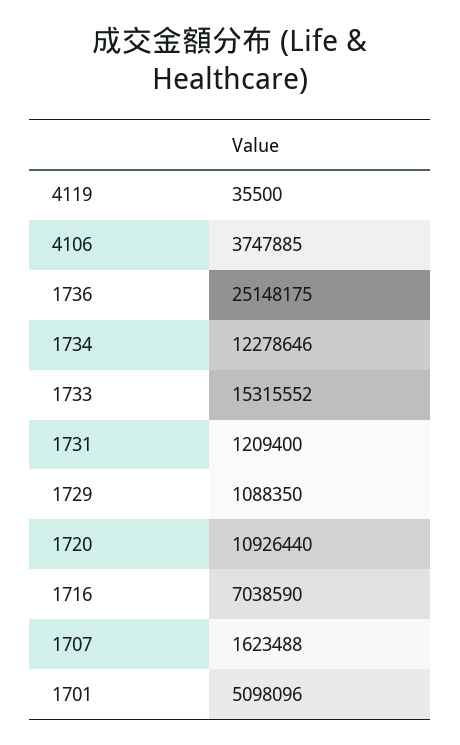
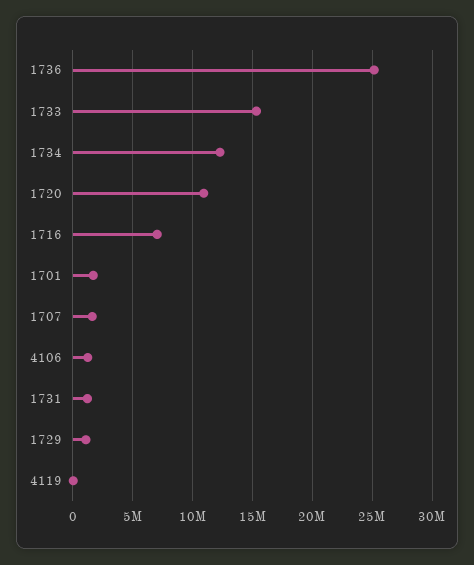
4106: 3747885 -> 1000000
1701: 5098096 -> 2000000

